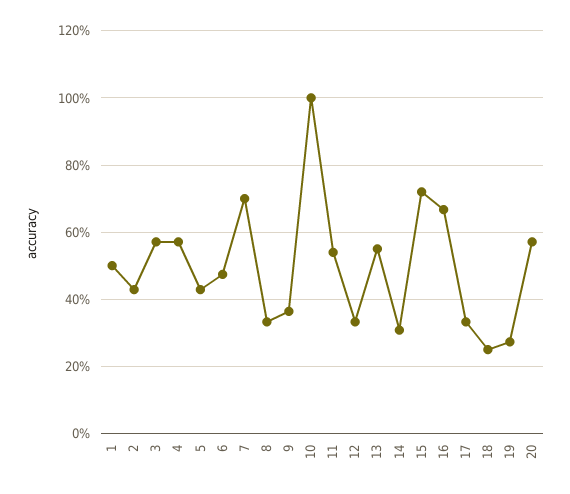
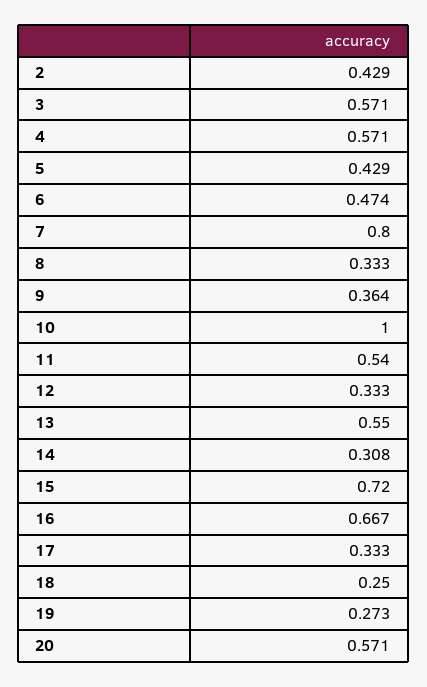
1: 0.5 -> none
7: 0.7 -> 0.8

